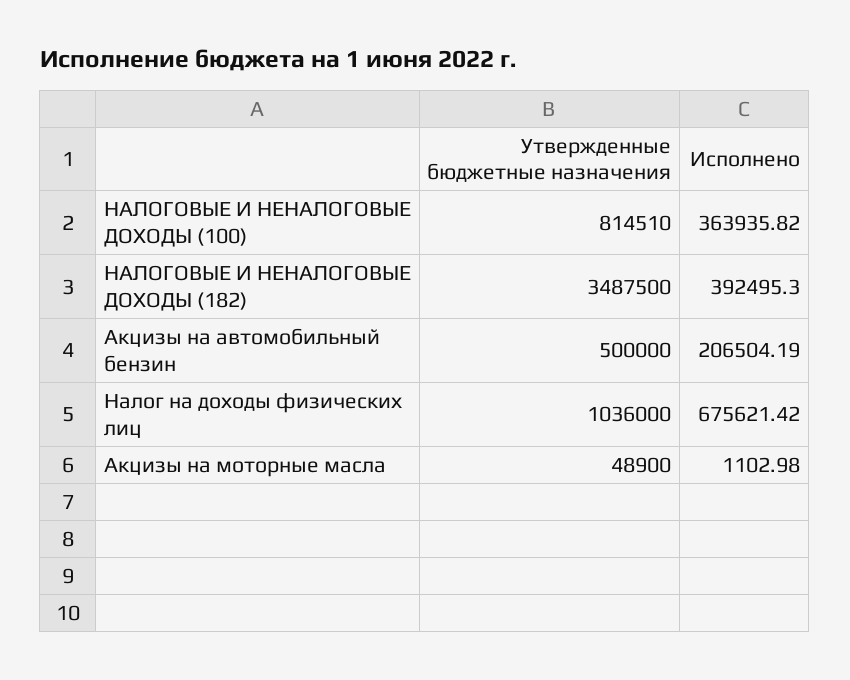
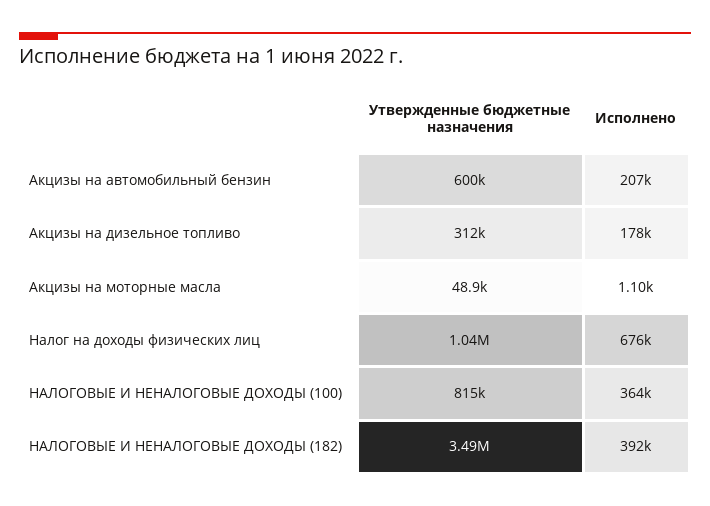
Утвержденные бюджетные назначения, Акцизы на автомобильный бензин: 500000 -> 600000
Утвержденные бюджетные назначения, Акцизы на дизельное топливо: none -> 312000
Исполнено, Акцизы на дизельное топливо: none -> 178000

